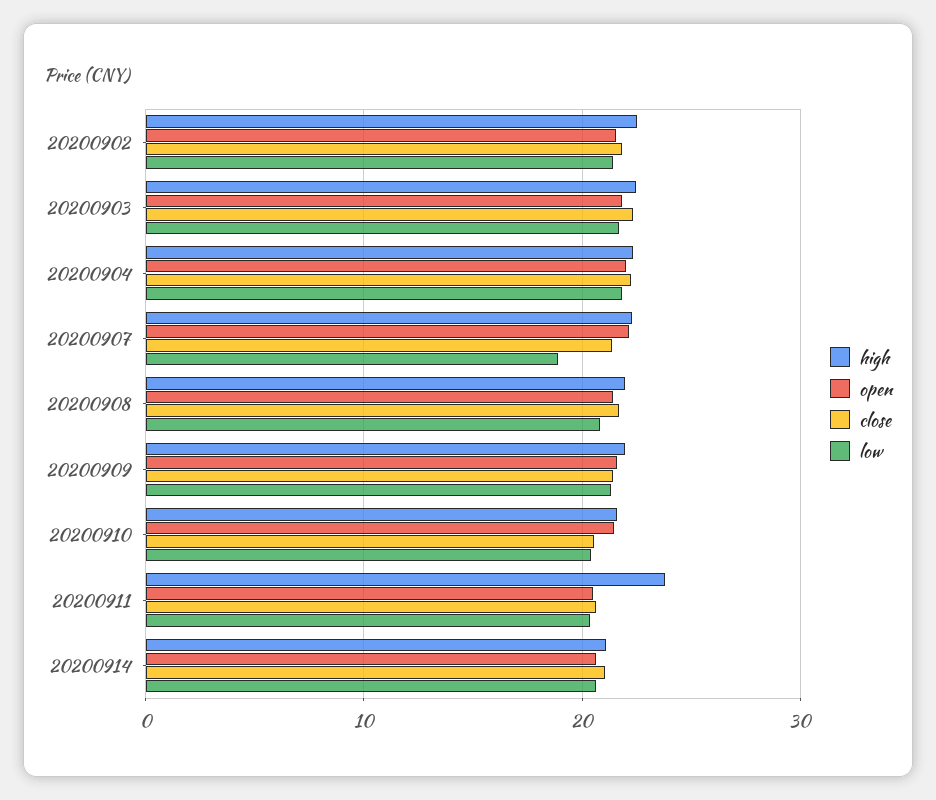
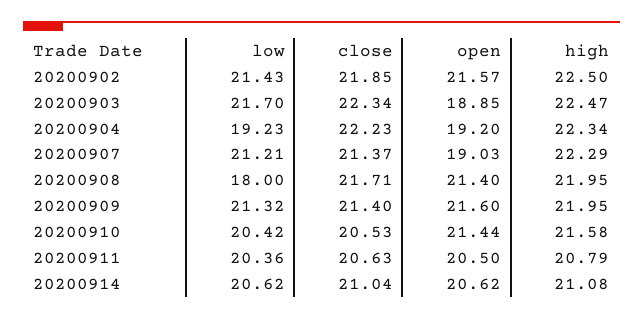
open, 20200903: 22 -> 18.85
open, 20200904: 22 -> 19.2
low, 20200904: 22 -> 19.23
open, 20200907: 22 -> 19.03
low, 20200907: 19 -> 21.21
low, 20200908: 21 -> 18
high, 20200911: 24 -> 20.79

